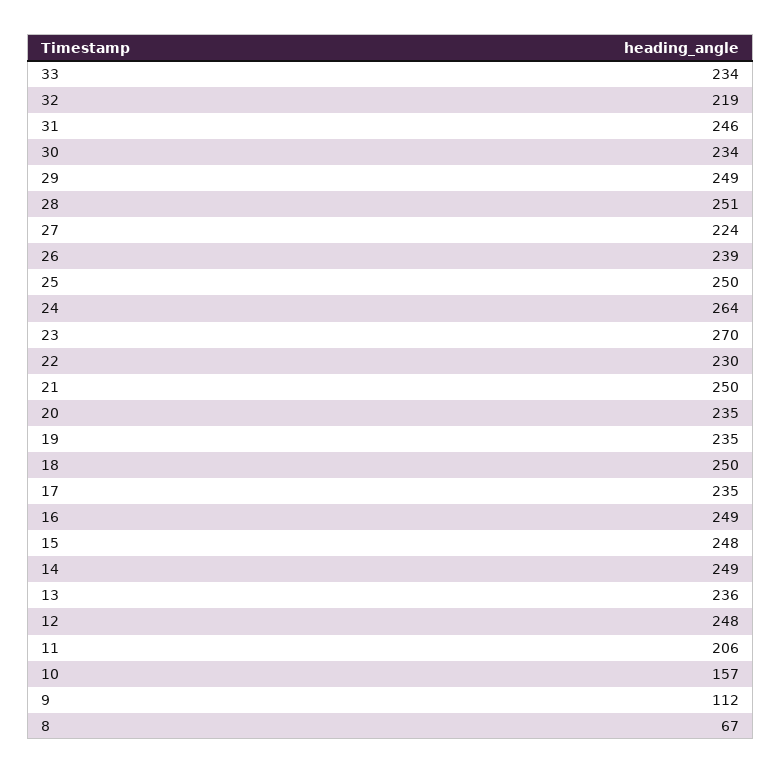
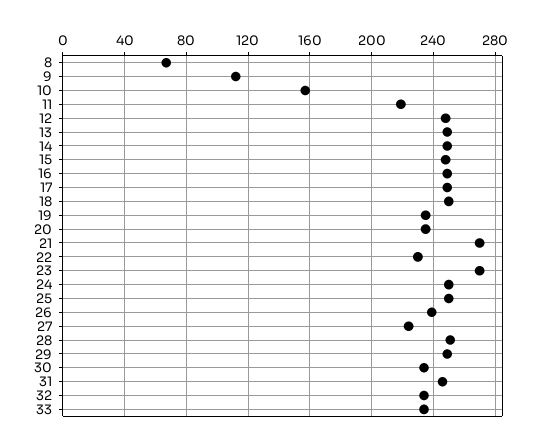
32: 219 -> 235
24: 264 -> 250
21: 250 -> 270
17: 235 -> 250
13: 236 -> 250
11: 206 -> 220

